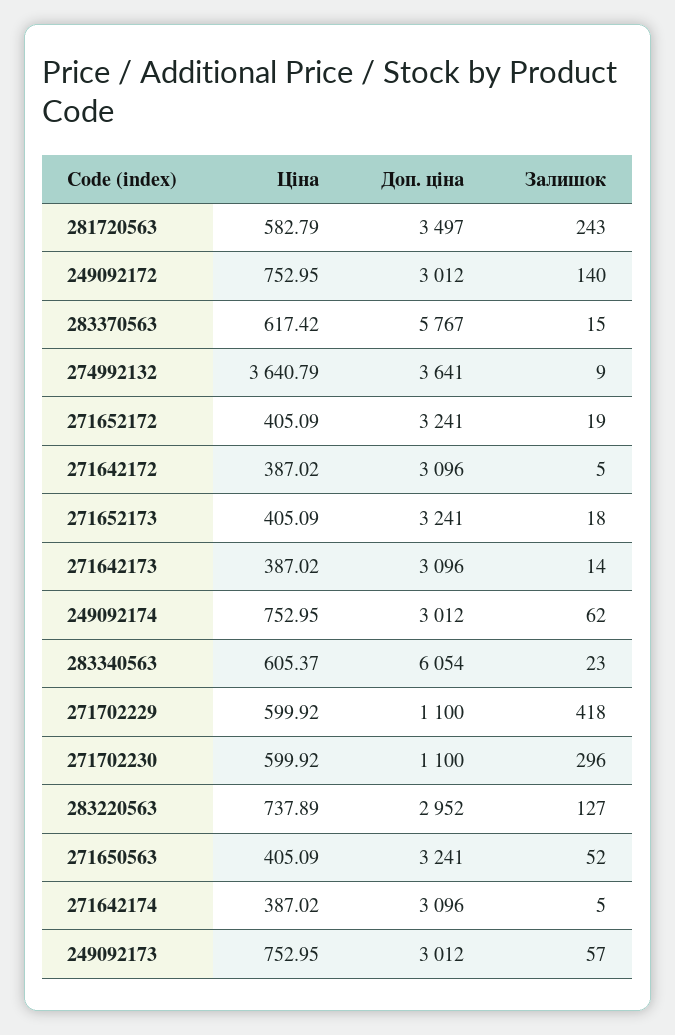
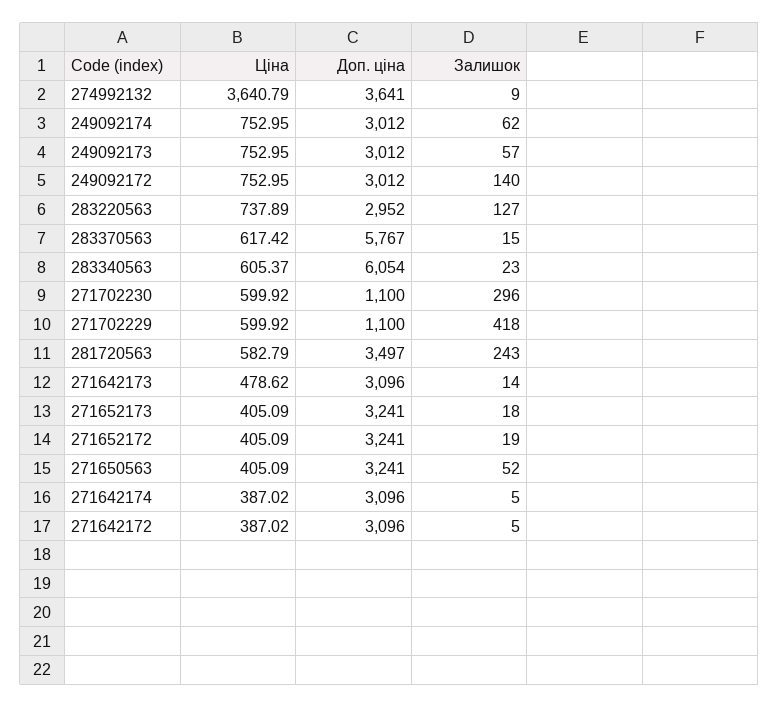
Ціна, 271642173: 387.02 -> 478.62

